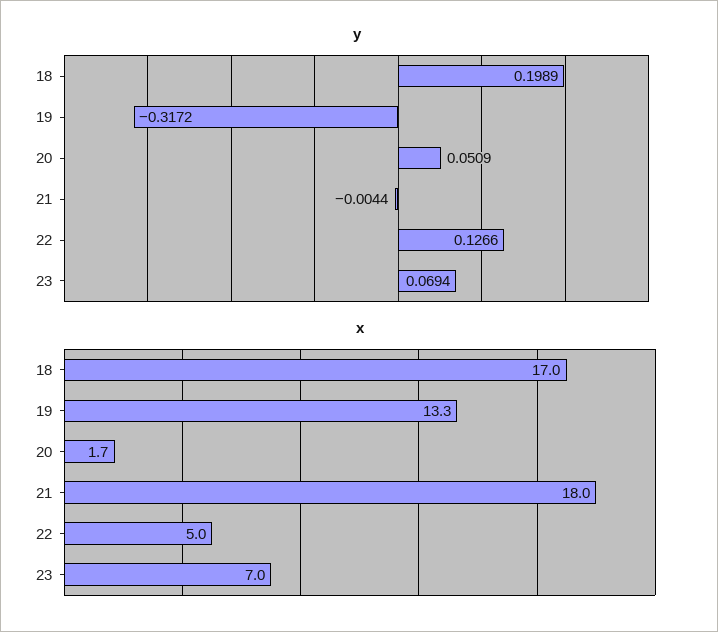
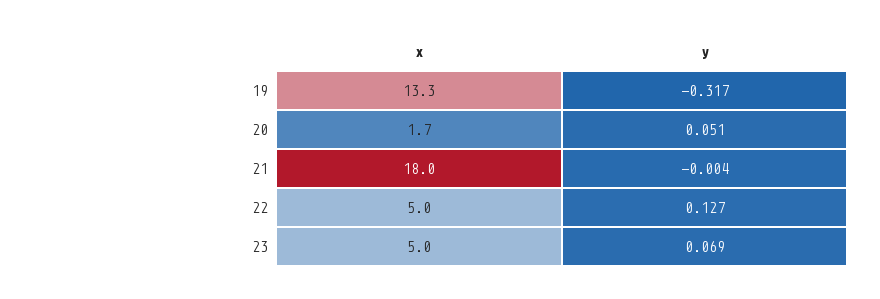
y, 18: 0.1989 -> none
x, 18: 17 -> none
x, 23: 7 -> 5

